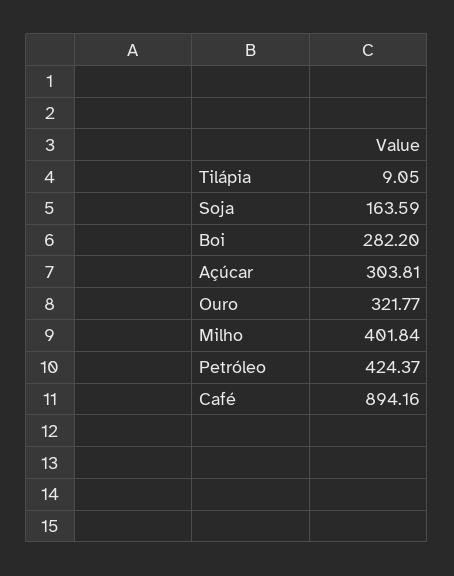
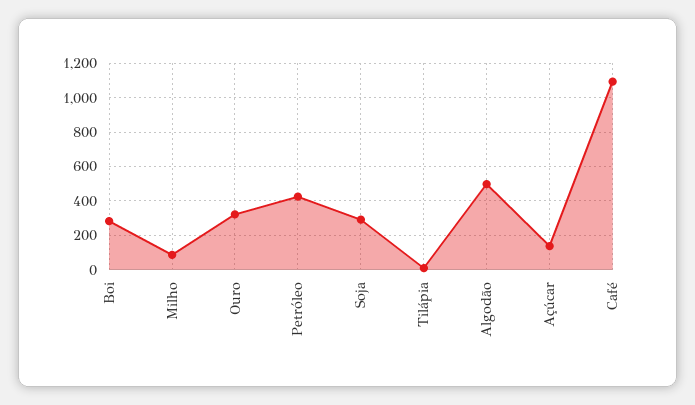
Soja: 163.59 -> 300
Açúcar: 303.81 -> 150
Milho: 401.84 -> 100
Café: 894.16 -> 1100
Algodão: none -> 500

